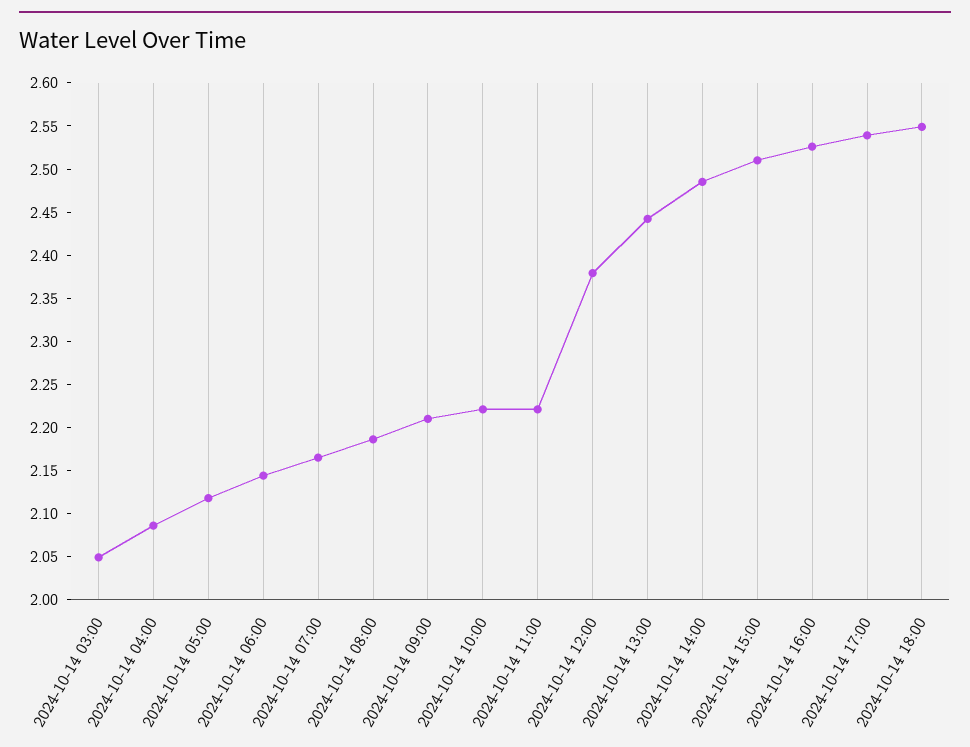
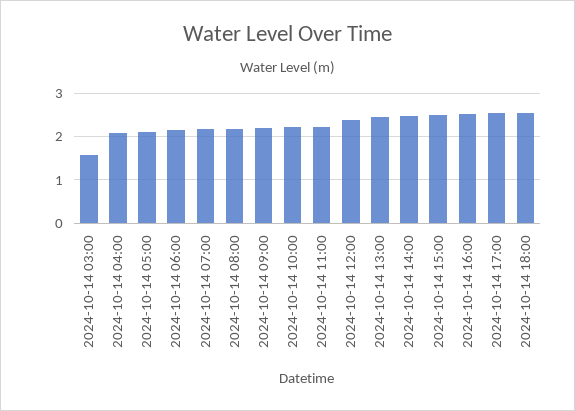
2024-10-14 03:00: 2.05 -> 1.6

